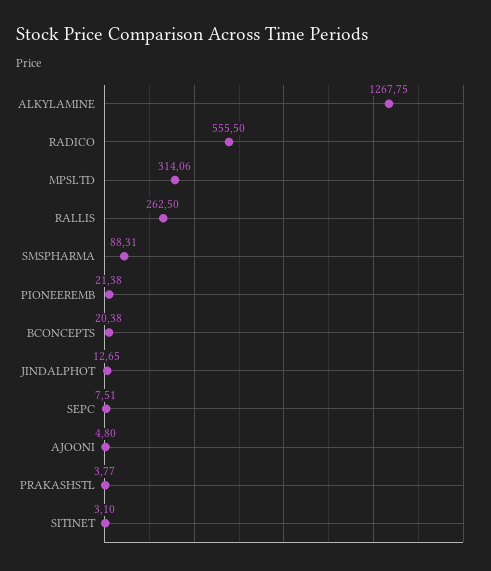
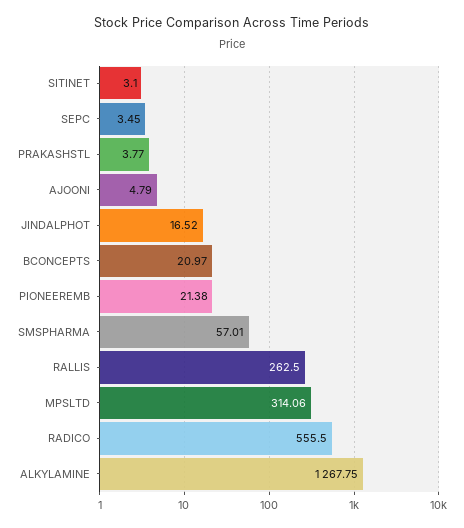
SMSPHARMA: 88.31 -> 57.01
BCONCEPTS: 20.38 -> 20.97
JINDALPHOT: 12.65 -> 16.52
SEPC: 7.51 -> 3.45
AJOONI: 4.8 -> 4.79

